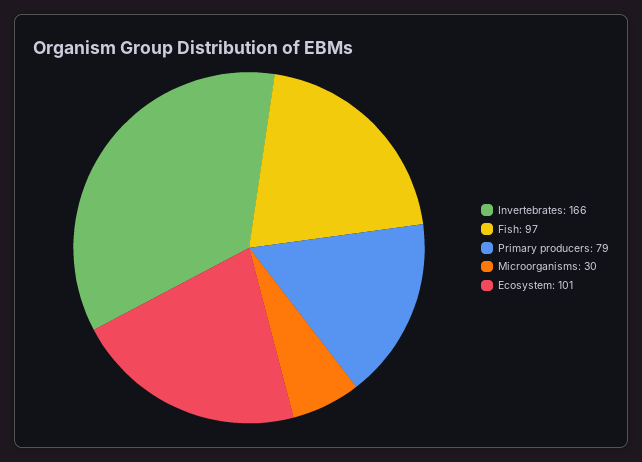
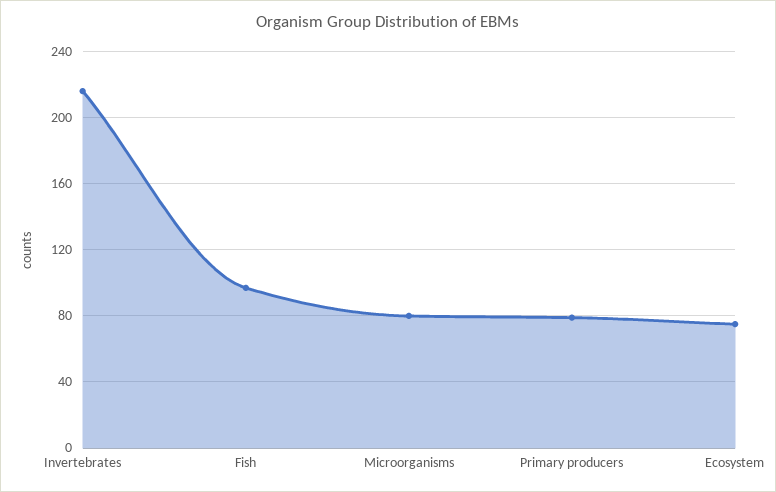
Invertebrates: 166 -> 215
Microorganisms: 30 -> 80
Ecosystem: 101 -> 75

